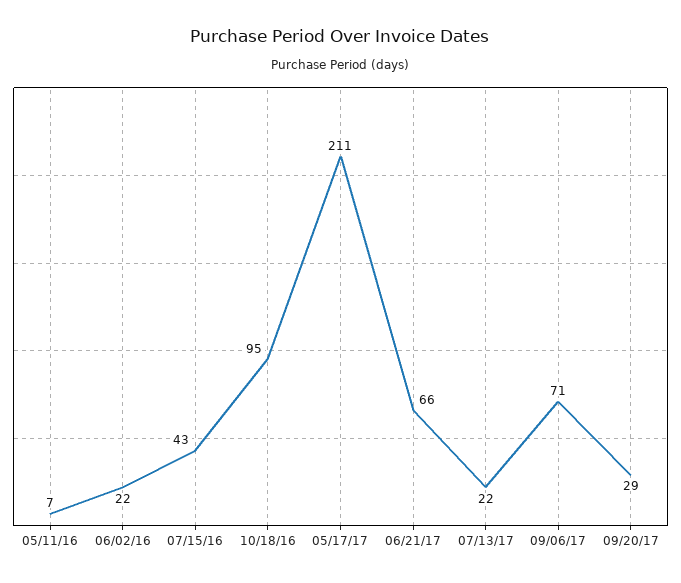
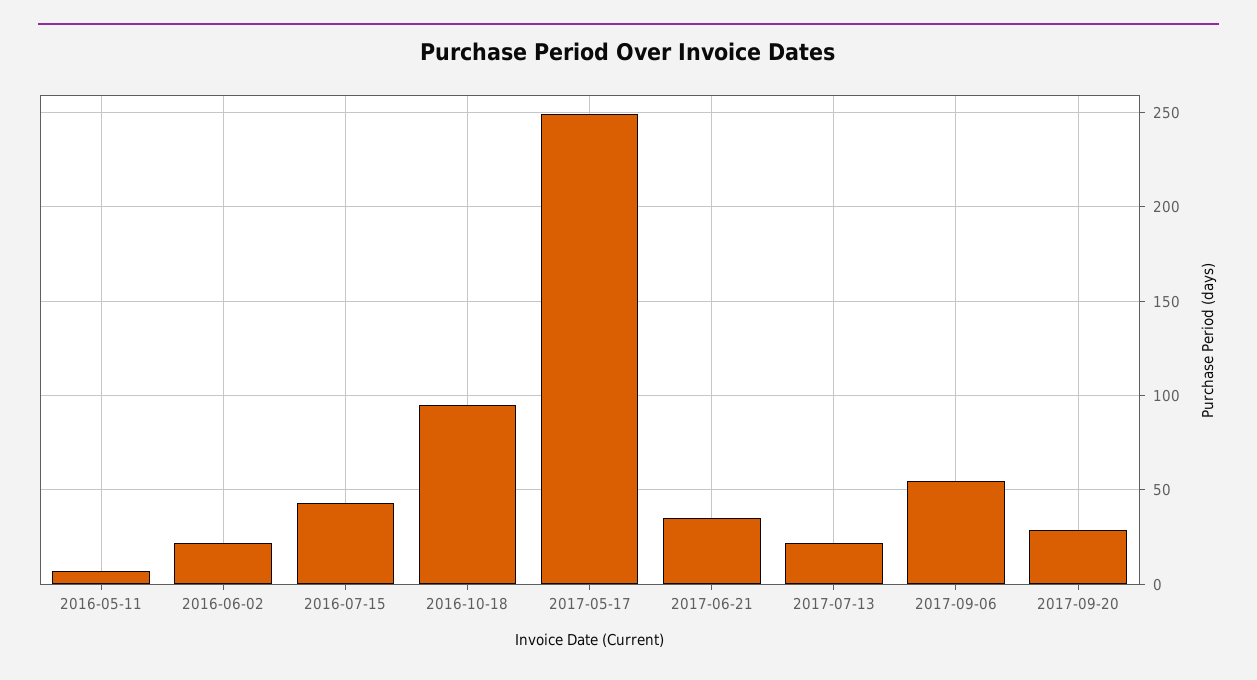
05/17/17: 211 -> 250
06/21/17: 66 -> 35
09/06/17: 71 -> 55

